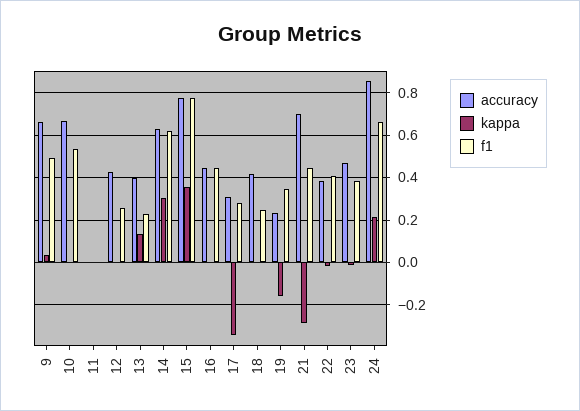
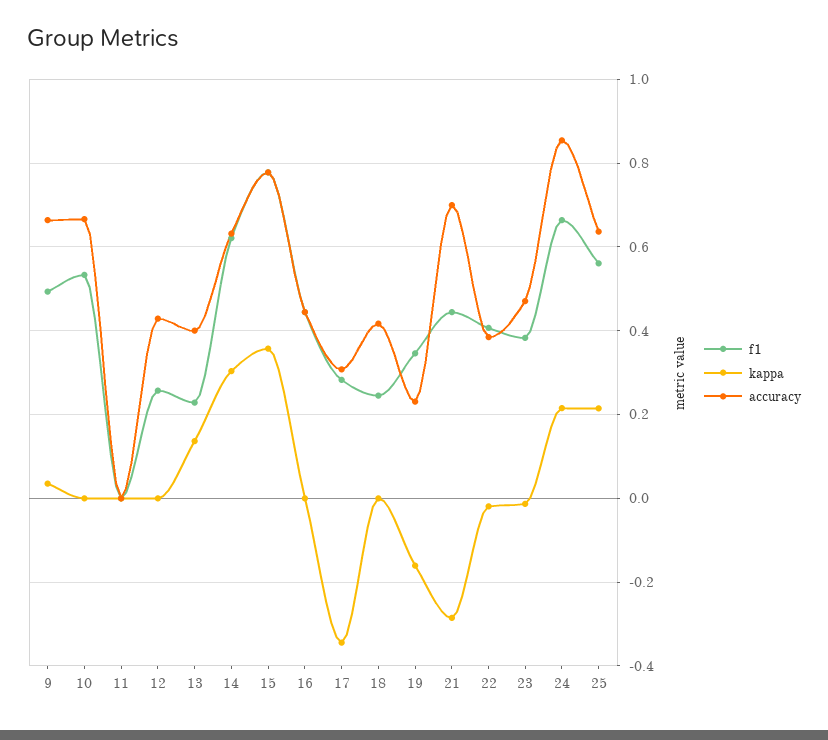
f1, 25: none -> 0.56
kappa, 25: none -> 0.22
accuracy, 25: none -> 0.64

